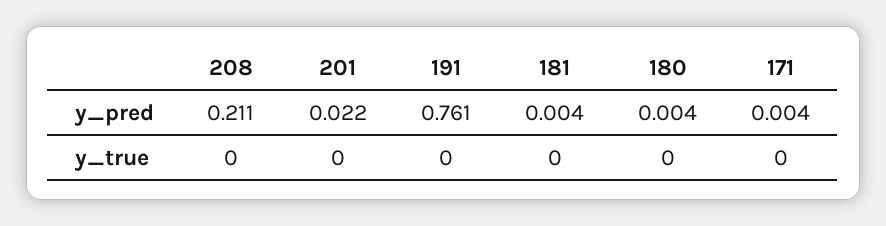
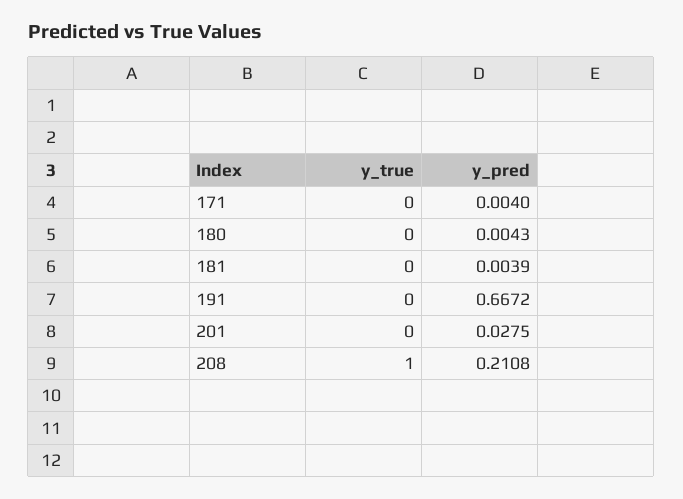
201, y_pred: 0.022 -> 0.0275
191, y_pred: 0.761 -> 0.6672
208, y_true: 0 -> 1

